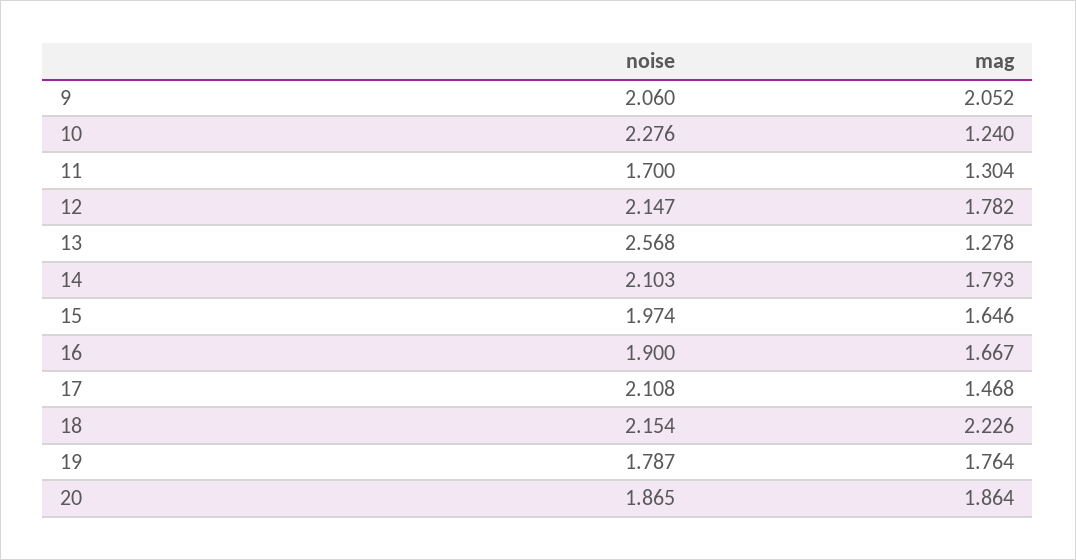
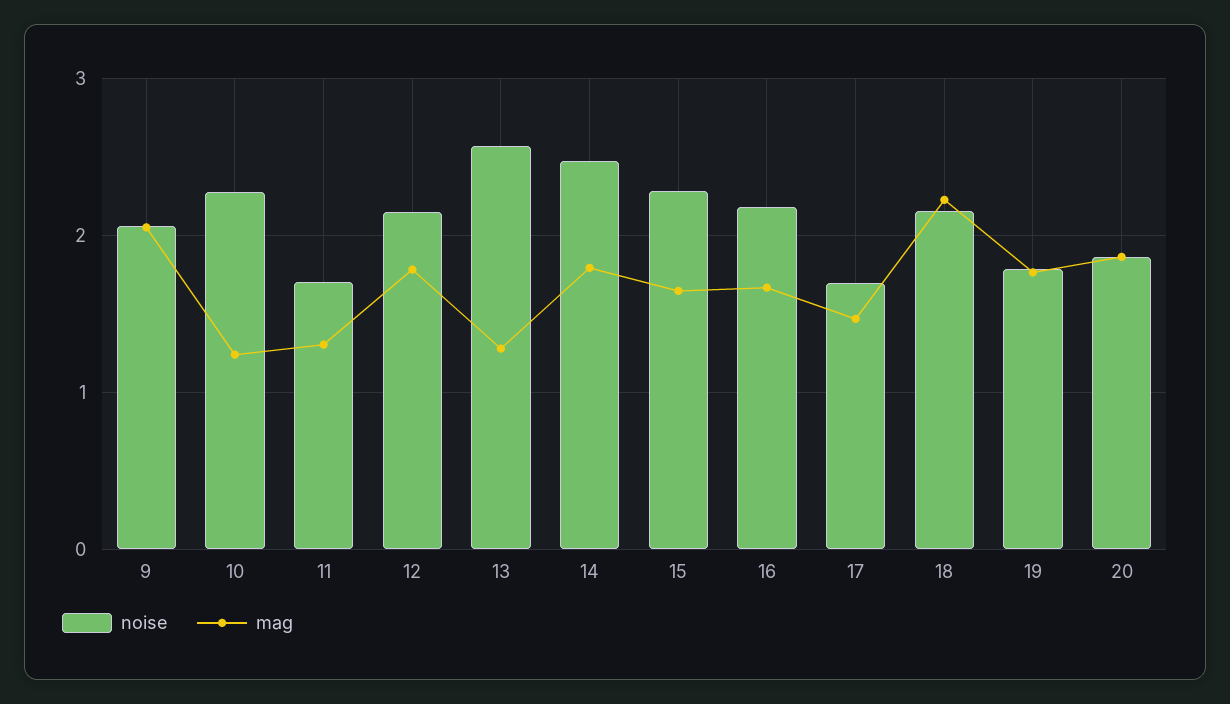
noise, 14: 2.103 -> 2.5
noise, 15: 1.974 -> 2.3
noise, 16: 1.9 -> 2.2
noise, 17: 2.108 -> 1.7

